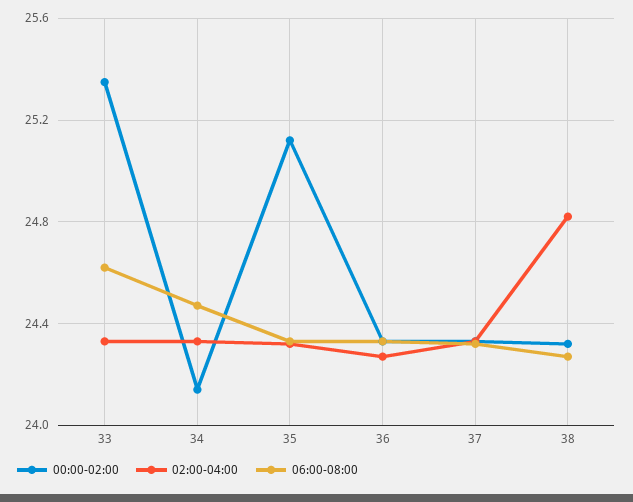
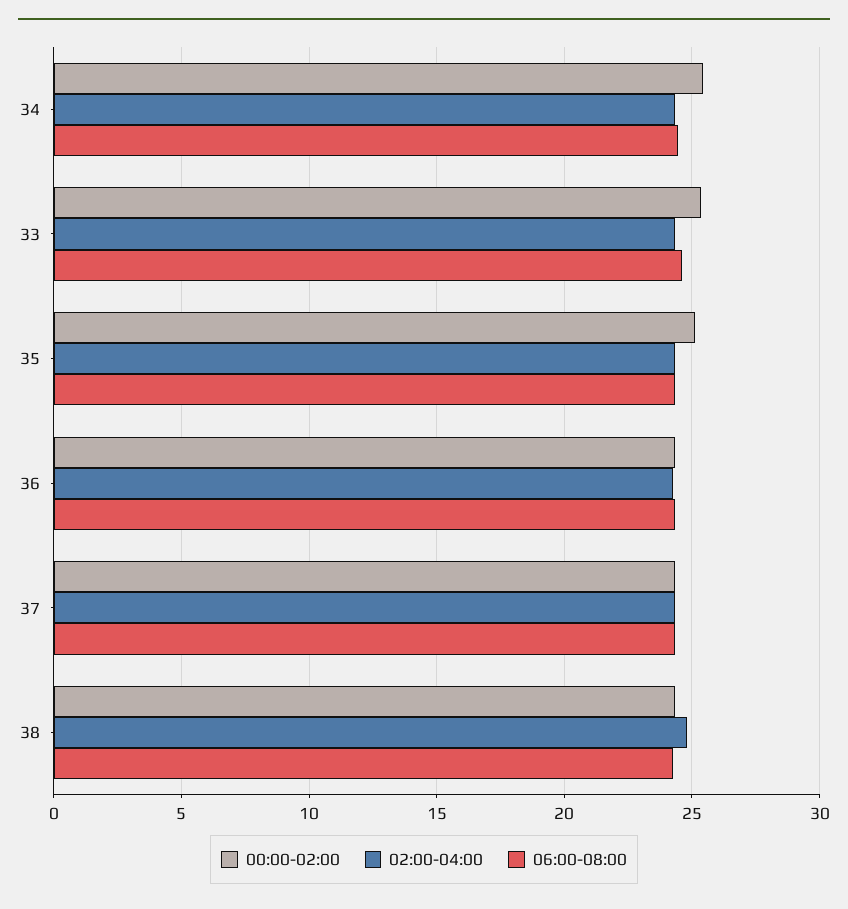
00:00-02:00, 34: 24.15 -> 25.5

